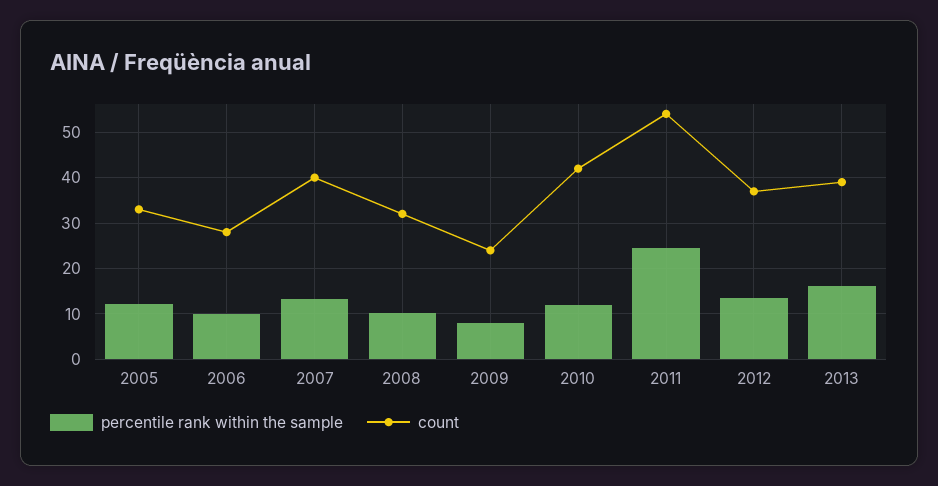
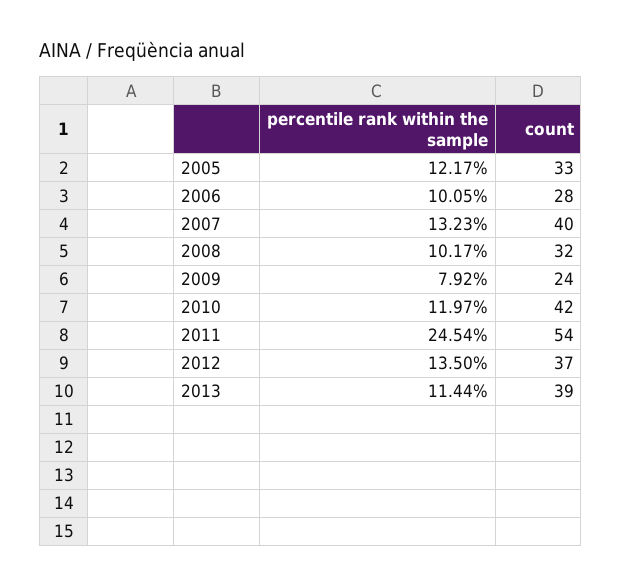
percentile rank within the sample, 2013: 16 -> 11.44

